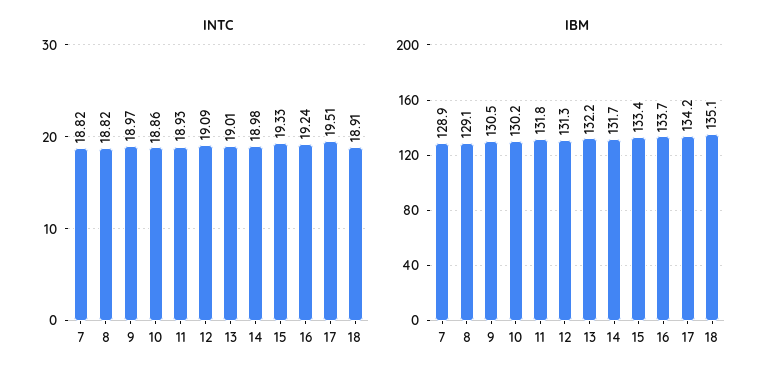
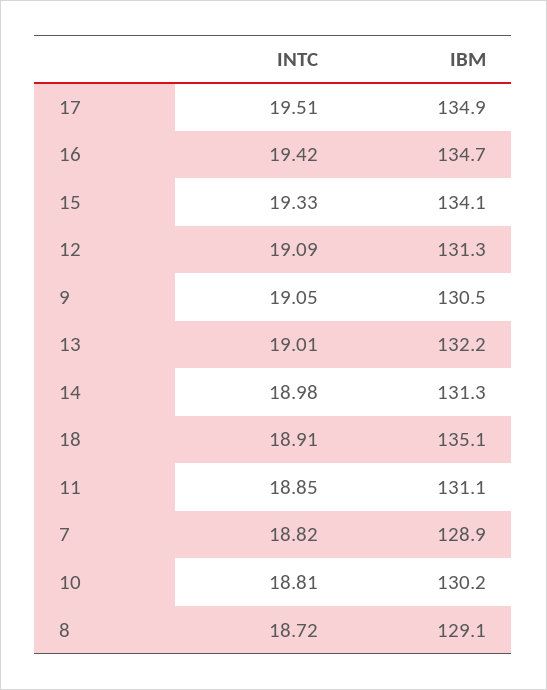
INTC, 8: 18.82 -> 18.72
INTC, 9: 18.97 -> 19.05
INTC, 10: 18.86 -> 18.81
INTC, 11: 18.93 -> 18.85
INTC, 16: 19.24 -> 19.42
IBM, 11: 131.8 -> 131.1
IBM, 14: 131.7 -> 131.3
IBM, 15: 133.4 -> 134.1
IBM, 16: 133.7 -> 134.7
IBM, 17: 134.2 -> 134.9

